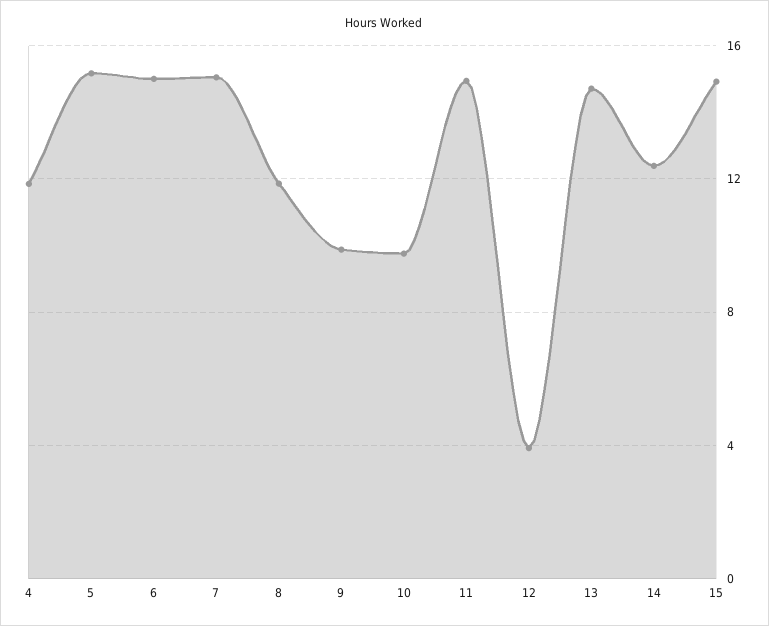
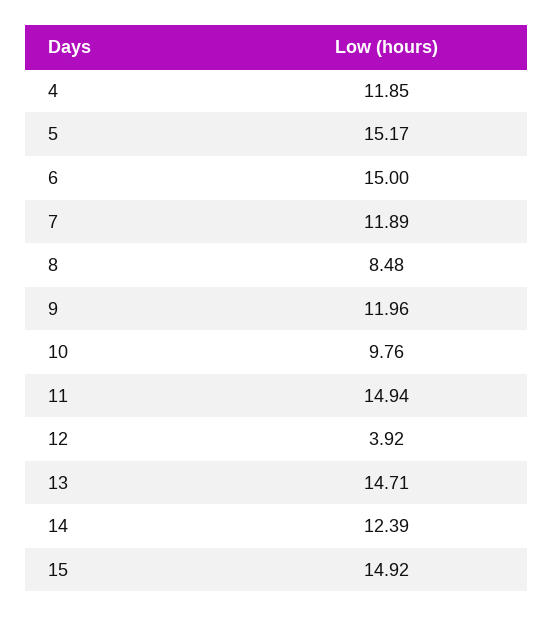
7: 15 -> 11.89
8: 12 -> 8.48
9: 10 -> 11.96

